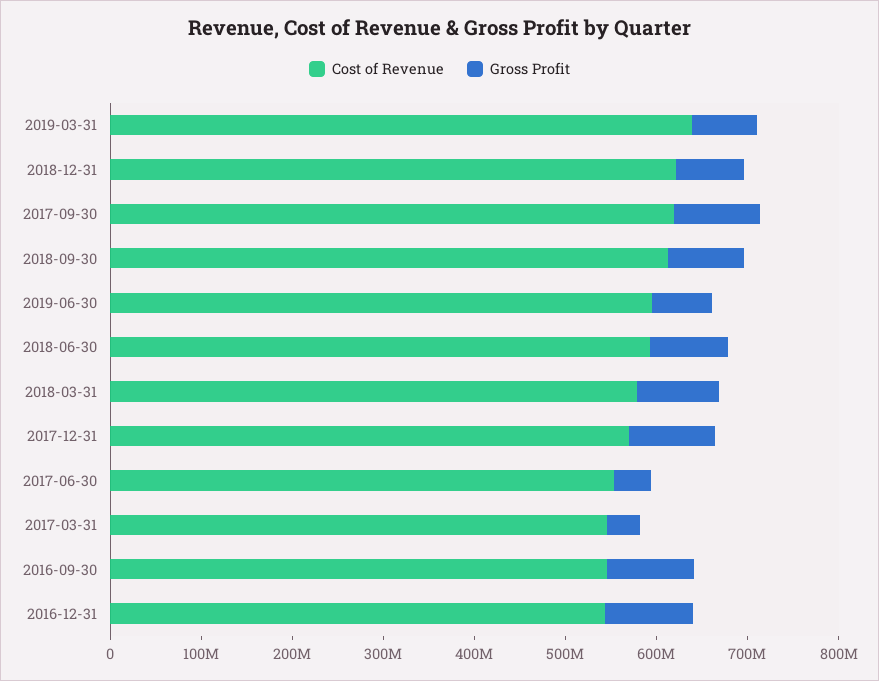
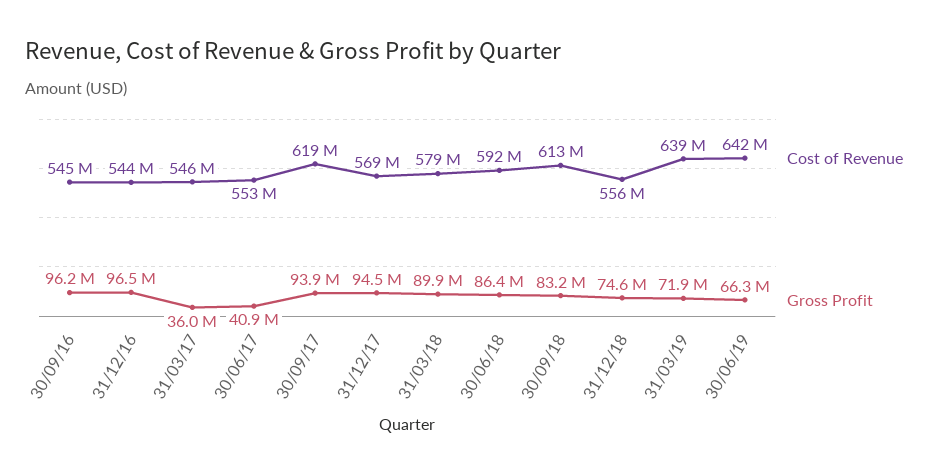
Cost of Revenue, 2018-12-31: 620000000 -> 556000000
Cost of Revenue, 2019-06-30: 600000000 -> 642000000

